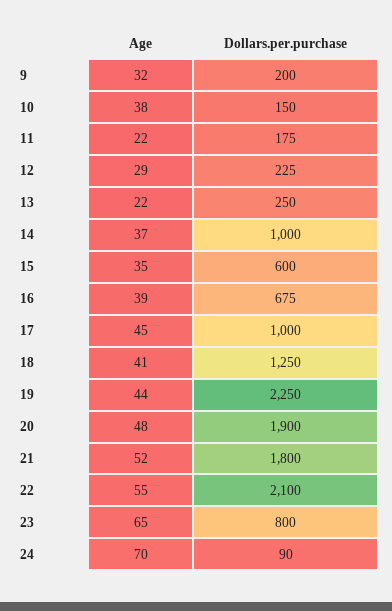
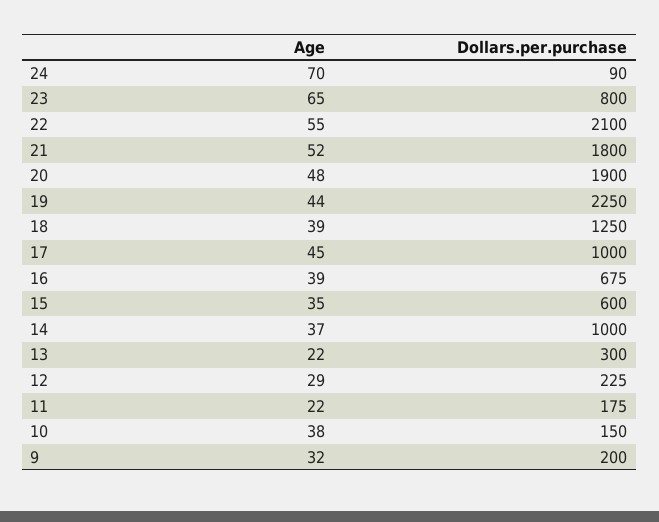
Dollars.per.purchase, 13: 250 -> 300
Age, 18: 41 -> 39

